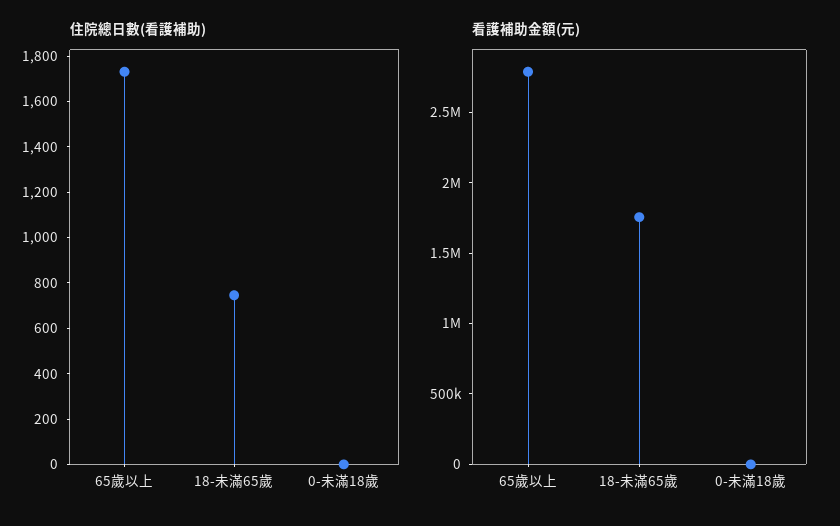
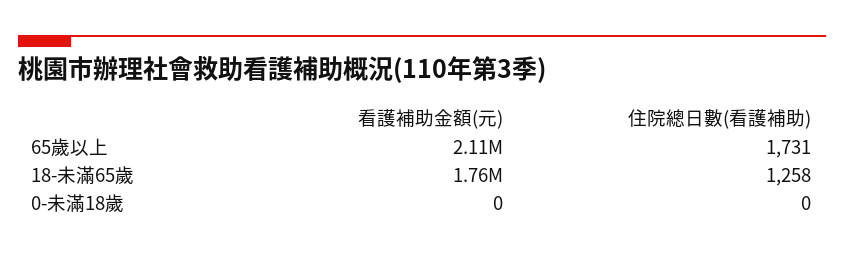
住院總日數(看護補助), 18-未滿65歲: 750 -> 1258
看護補助金額(元), 65歲以上: 2800000 -> 2110000

